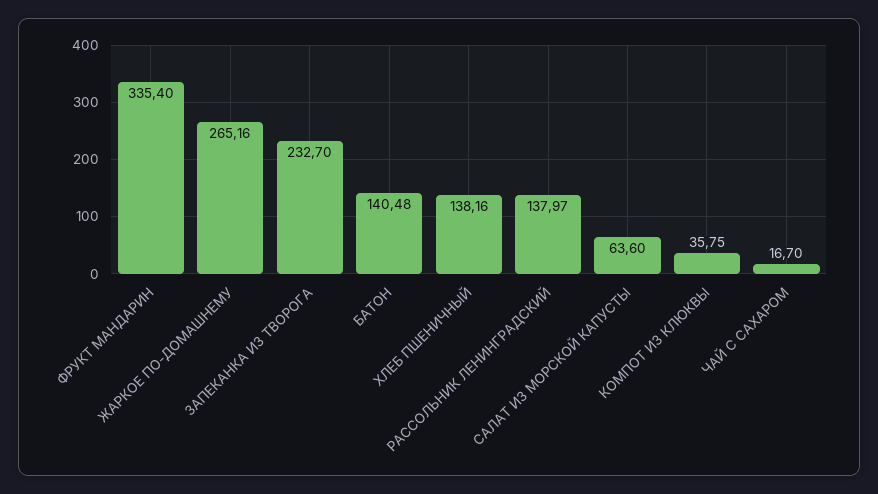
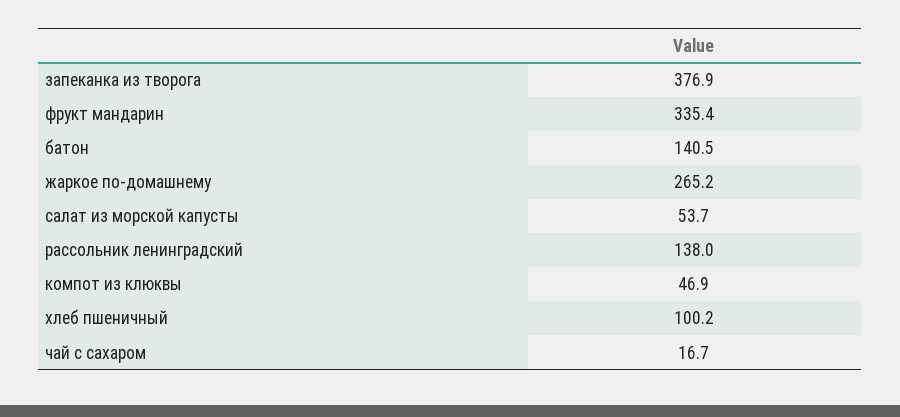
ЗАПЕКАНКА ИЗ ТВОРОГА: 232.7 -> 376.9
ХЛЕБ ПШЕНИЧНЫЙ: 138.16 -> 100.2
САЛАТ ИЗ МОРСКОЙ КАПУСТЫ: 63.6 -> 53.7
КОМПОТ ИЗ КЛЮКВЫ: 35.75 -> 46.9

